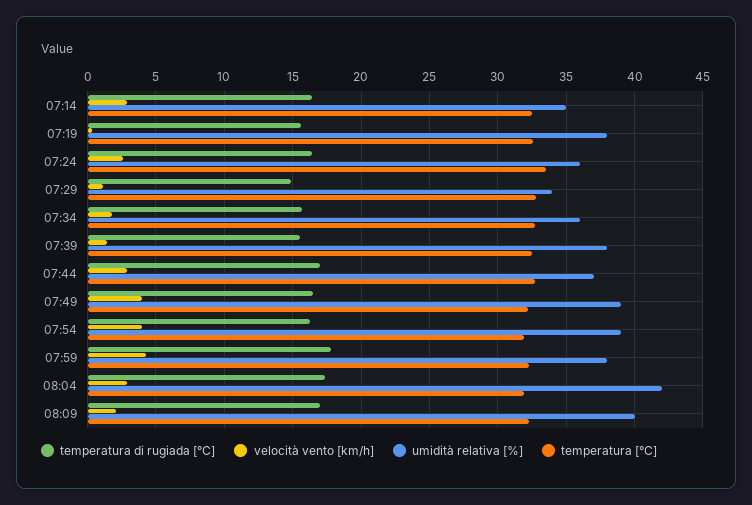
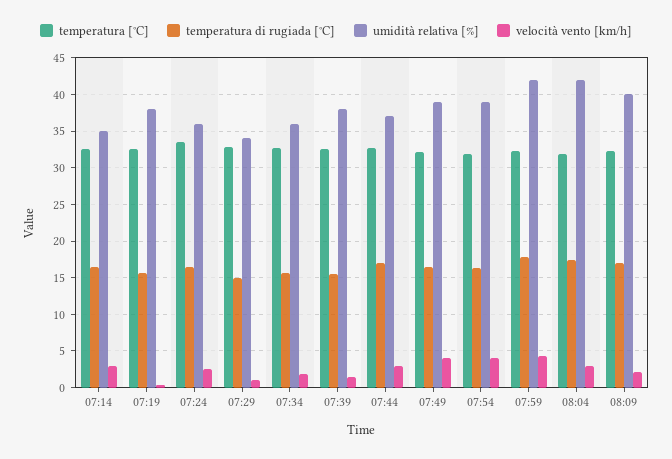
umidità relativa [%], 07:59: 38 -> 42

